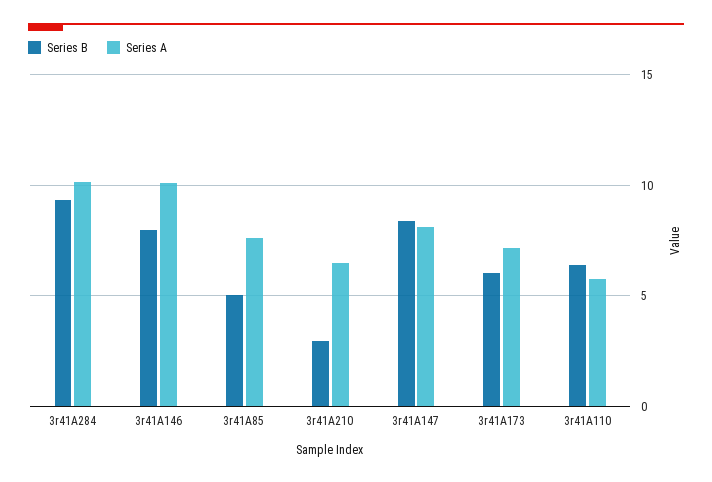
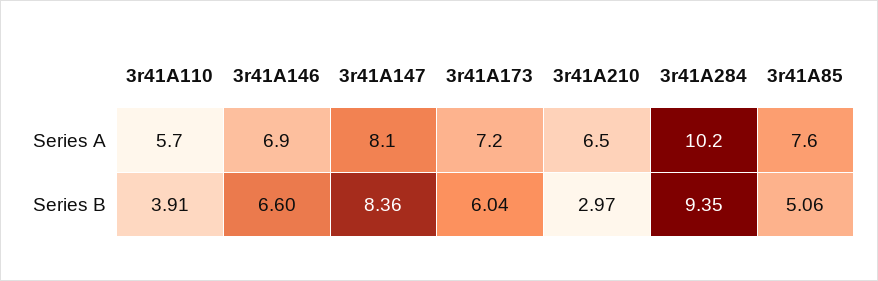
Series B, 3r41A146: 8 -> 6.6
Series A, 3r41A146: 10 -> 6.9
Series B, 3r41A110: 6.5 -> 3.91

